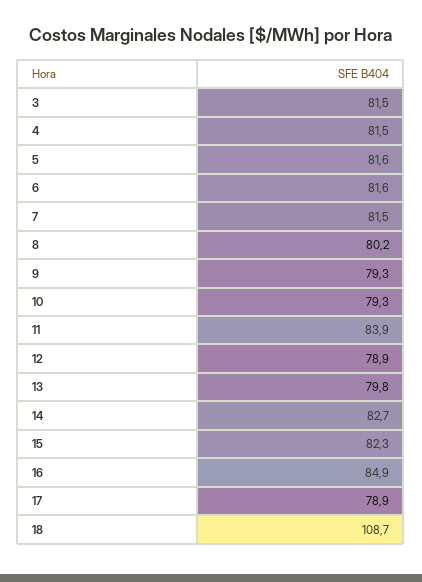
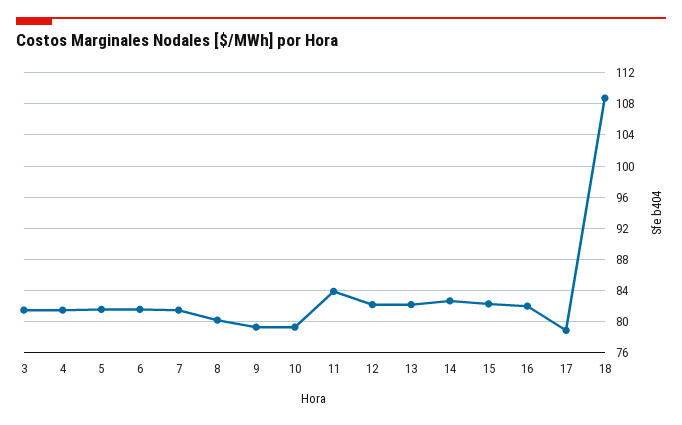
12: 78.9 -> 82
13: 79.8 -> 82
16: 84.9 -> 82

